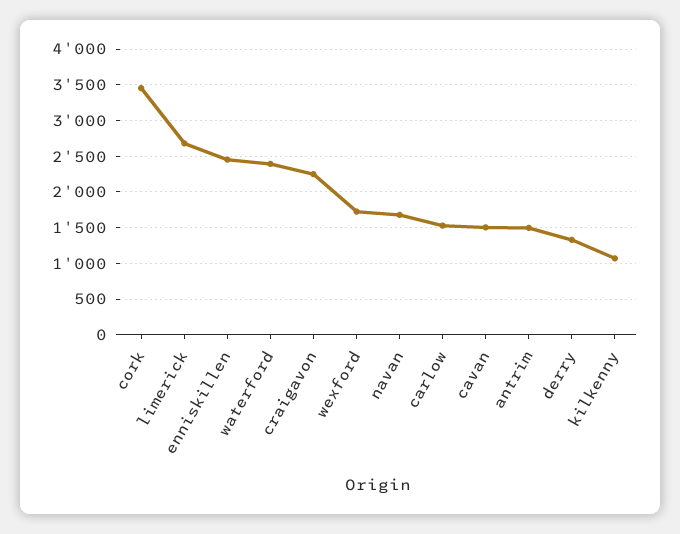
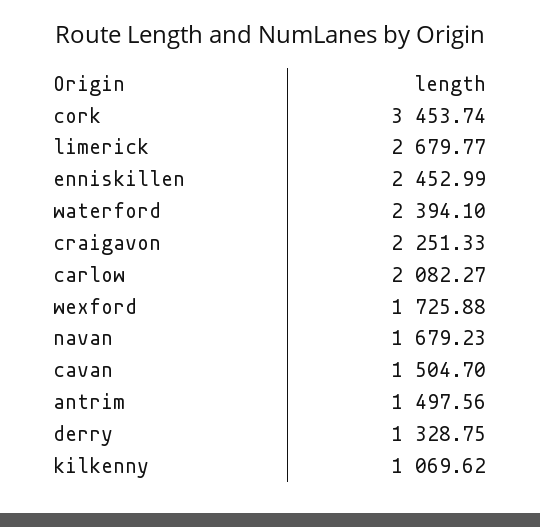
carlow: 1500 -> 2082.27

